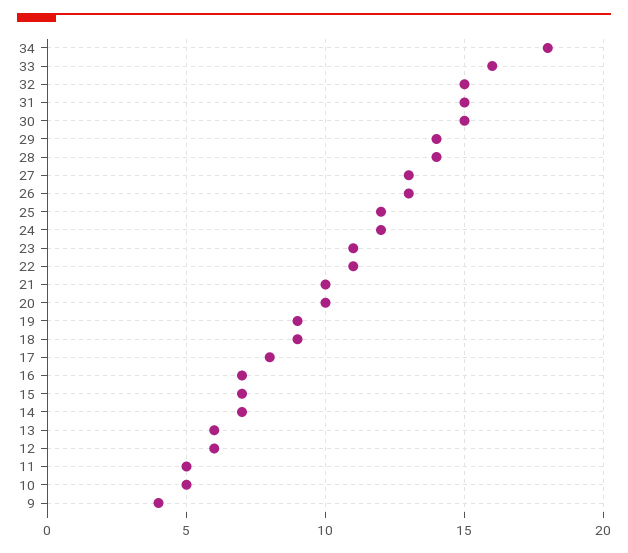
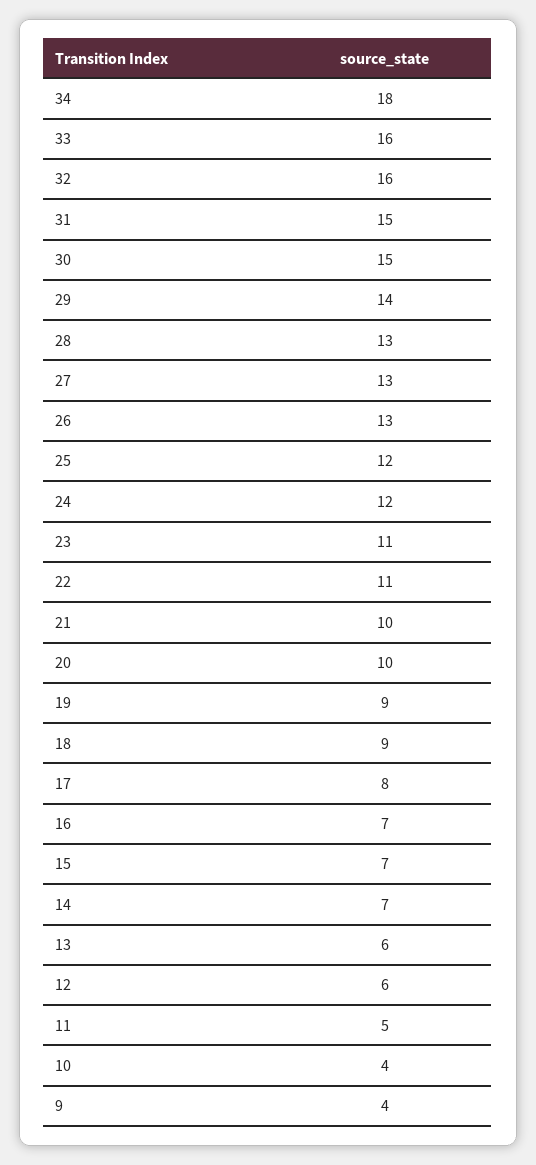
32: 15 -> 16
28: 14 -> 13
10: 5 -> 4

